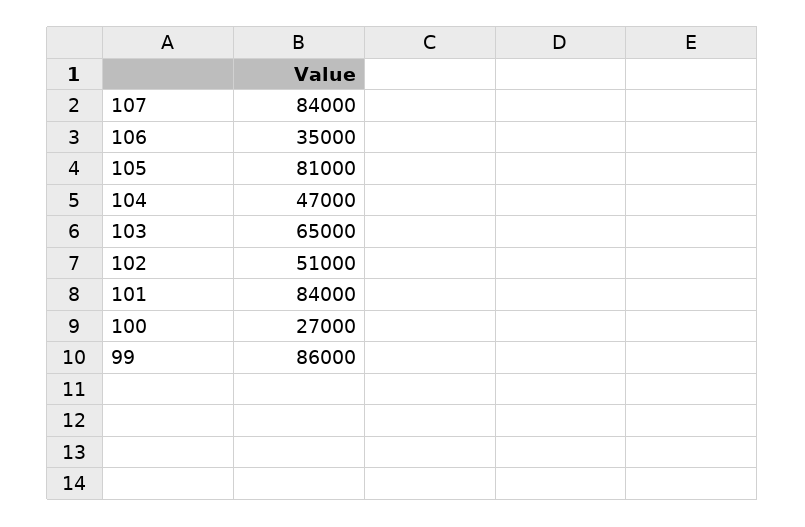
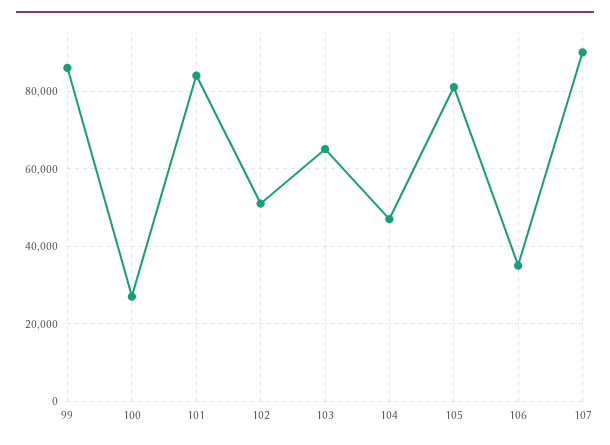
107: 84000 -> 90000

